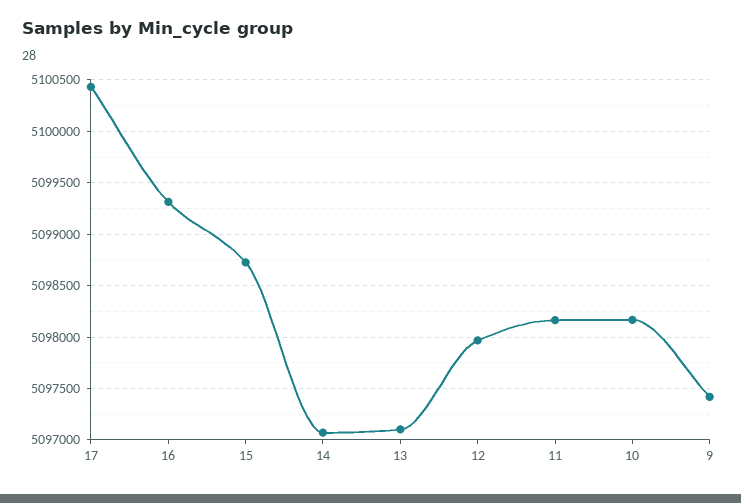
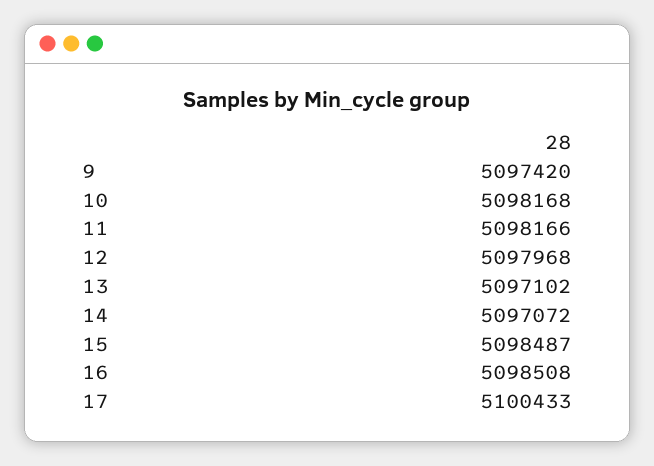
16: 5099300 -> 5098508
15: 5098700 -> 5098487

